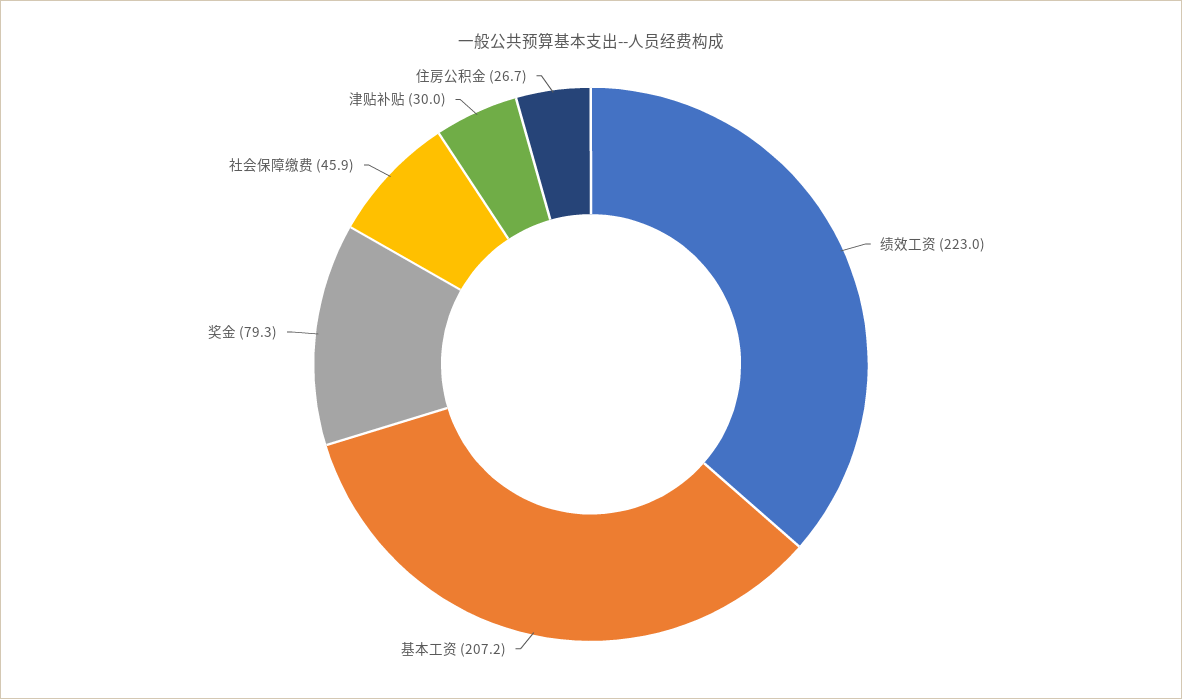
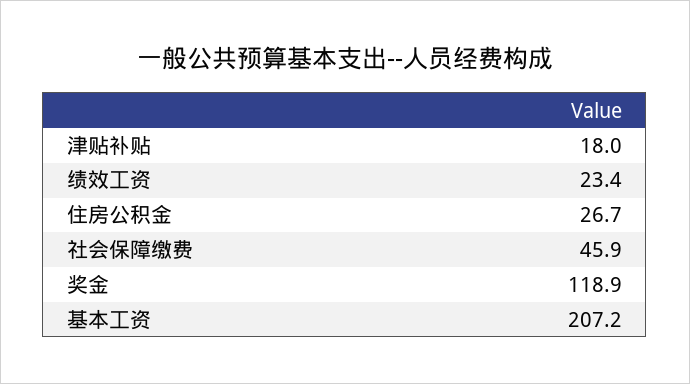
绩效工资: 223 -> 23.4
奖金: 79.3 -> 118.9
津贴补贴: 30 -> 18

